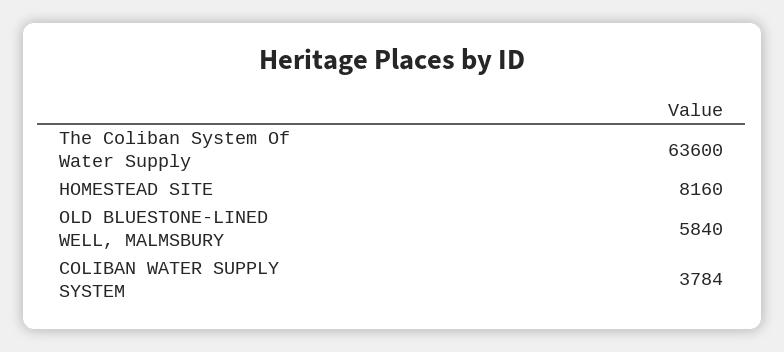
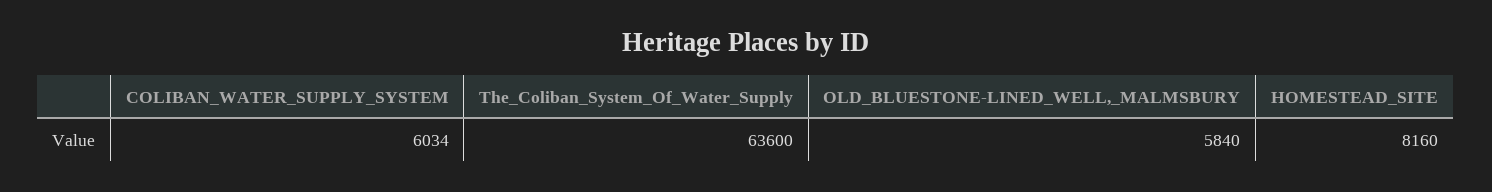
COLIBAN WATER SUPPLY SYSTEM: 3784 -> 6034

